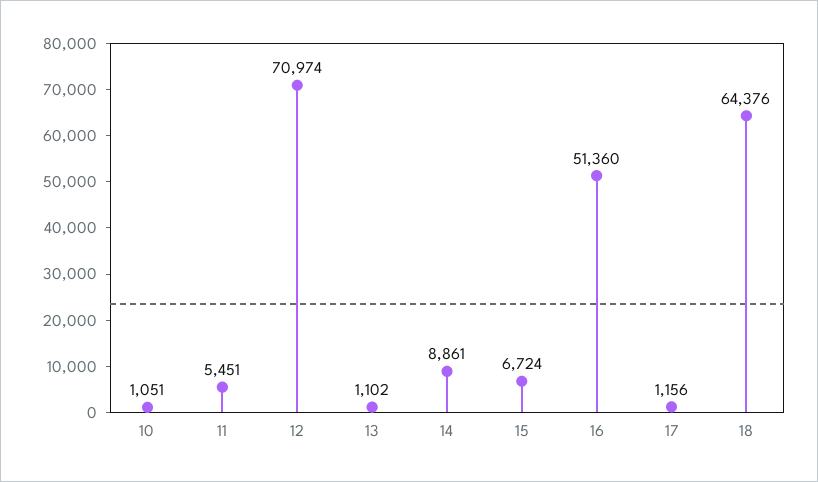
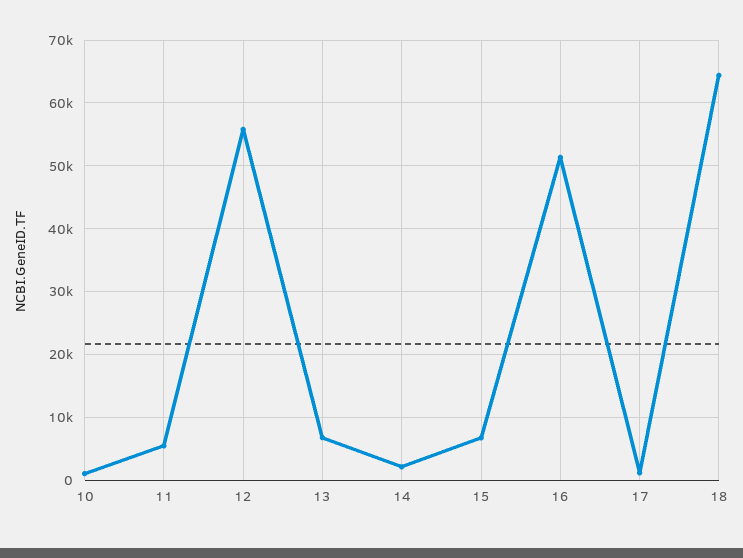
12: 70974 -> 56000
13: 1102 -> 7000
14: 8861 -> 2000

